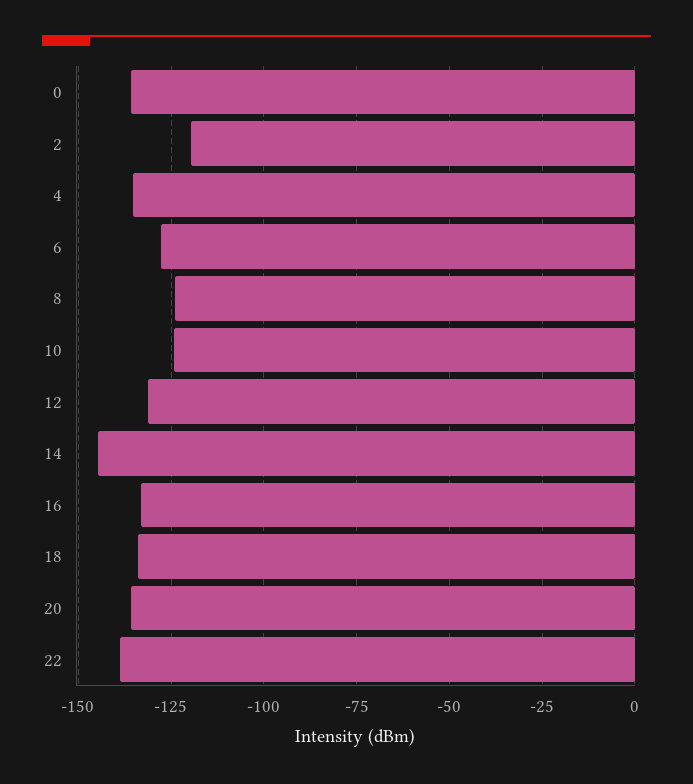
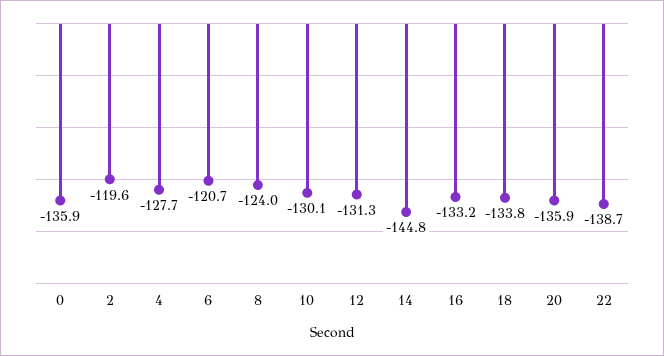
4: -135 -> -127.7
6: -127.5 -> -120.7
10: -125 -> -130.1

